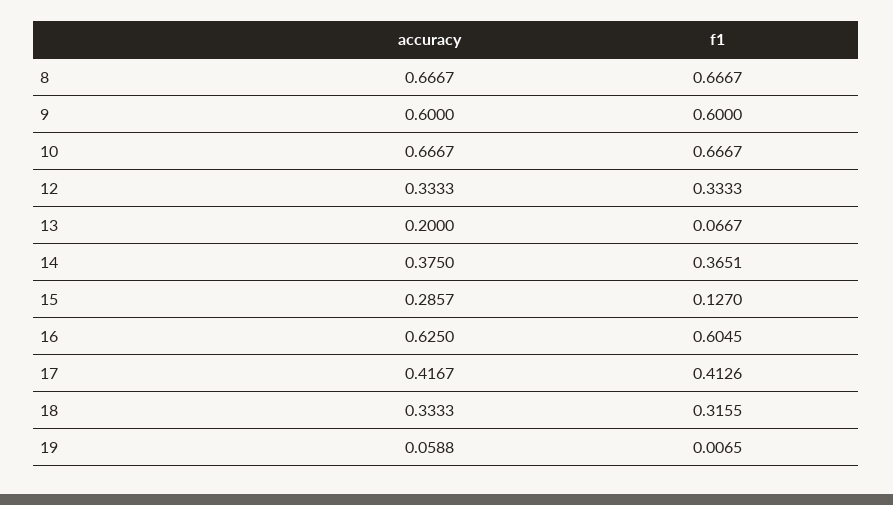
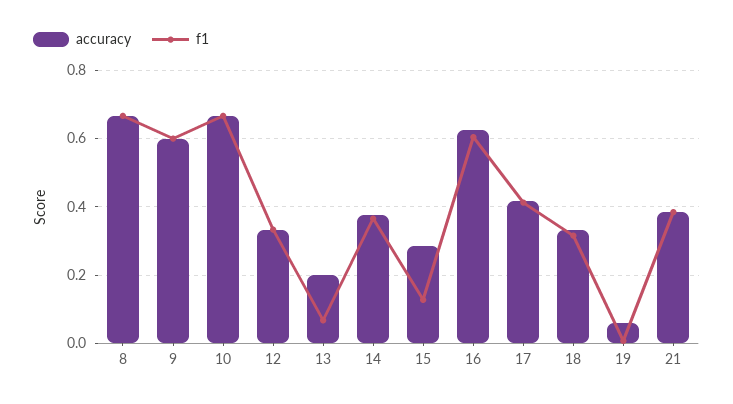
accuracy, 21: none -> 0.38
f1, 21: none -> 0.38

